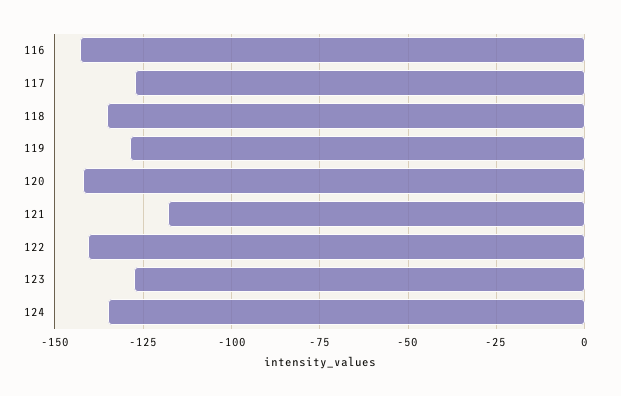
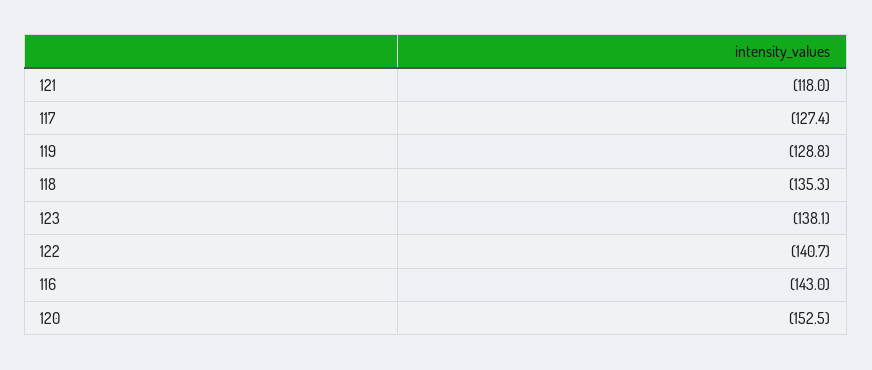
120: -142.5 -> -152.5
123: -127.5 -> -138.1
124: -135 -> none

